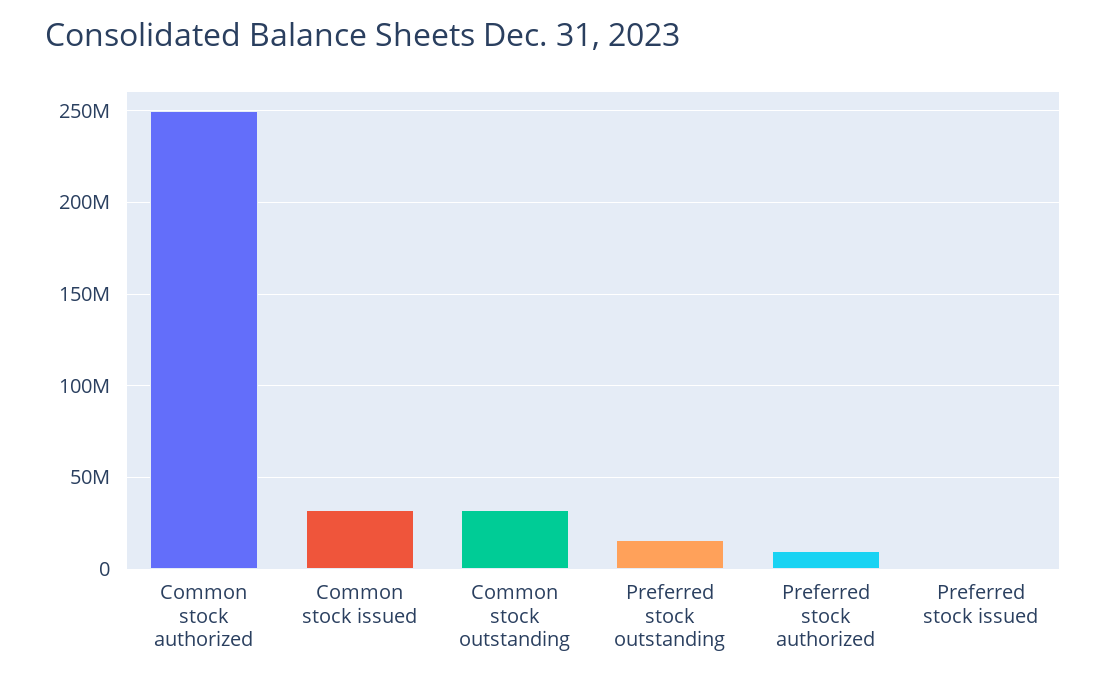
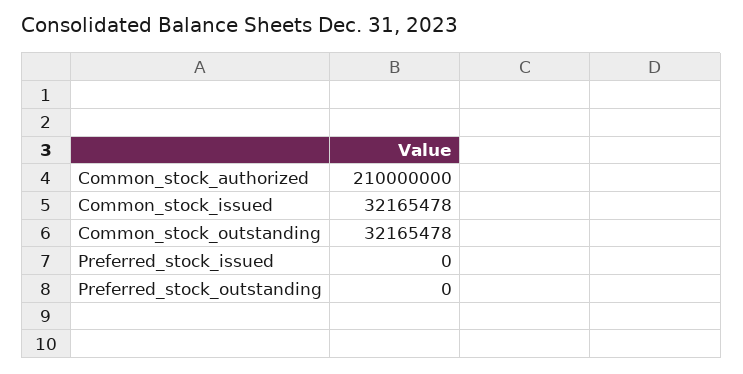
Common stock authorized: 250000000 -> 210000000
Preferred stock outstanding: 15000000 -> 0
Preferred stock authorized: 10000000 -> none

